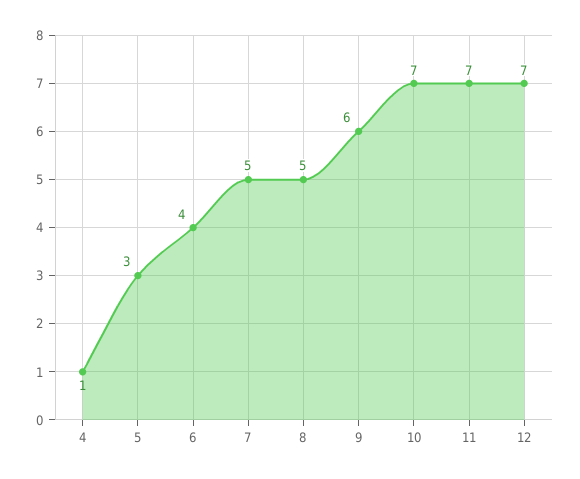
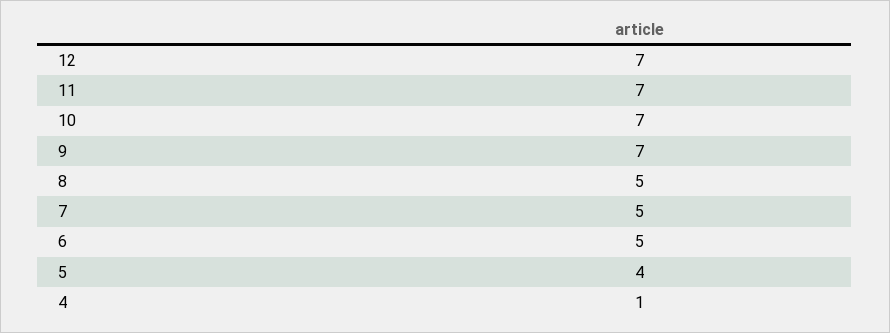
5: 3 -> 4
6: 4 -> 5
9: 6 -> 7

